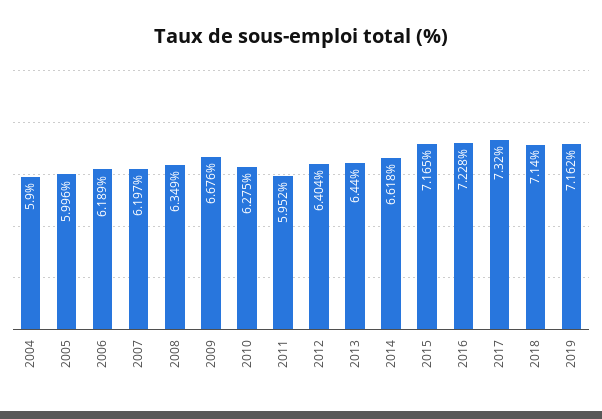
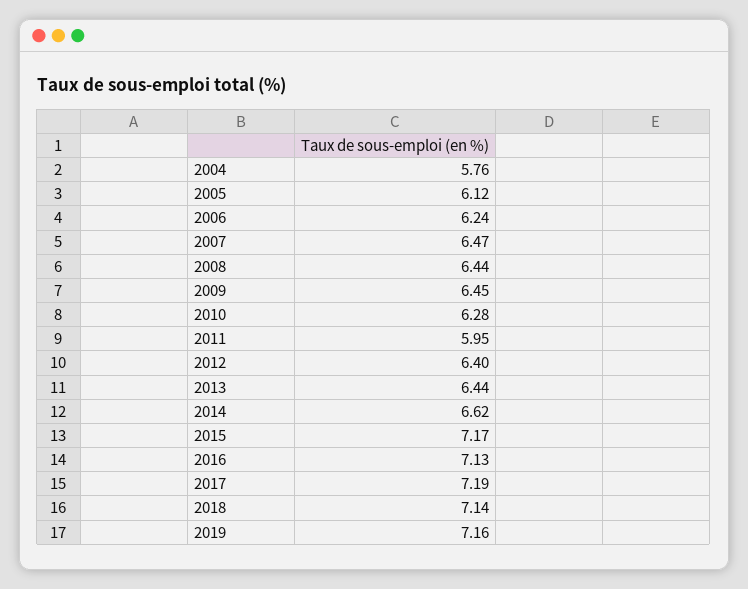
2004: 5.9 -> 5.76
2005: 5.996 -> 6.12
2006: 6.189 -> 6.24
2007: 6.197 -> 6.47
2008: 6.349 -> 6.44
2009: 6.676 -> 6.45
2016: 7.228 -> 7.13
2017: 7.32 -> 7.19

